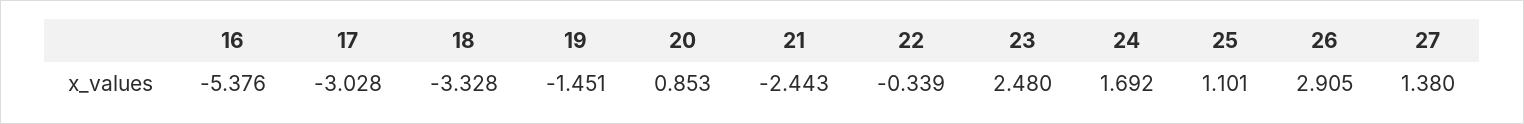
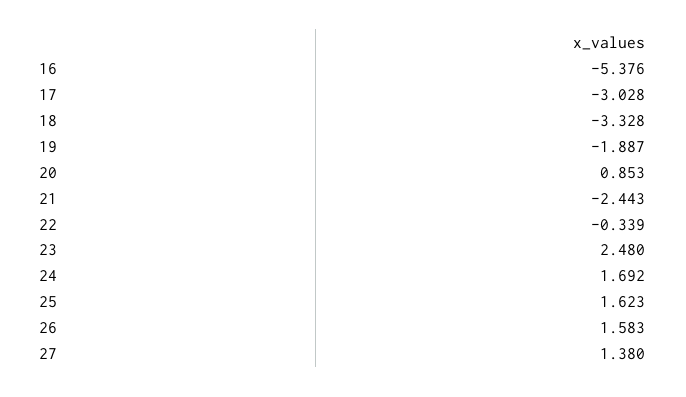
19: -1.451 -> -1.887
25: 1.101 -> 1.623
26: 2.905 -> 1.583

